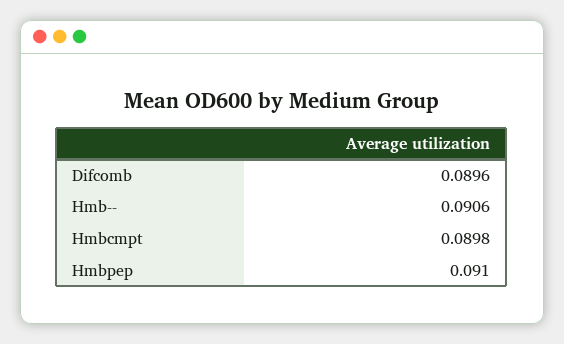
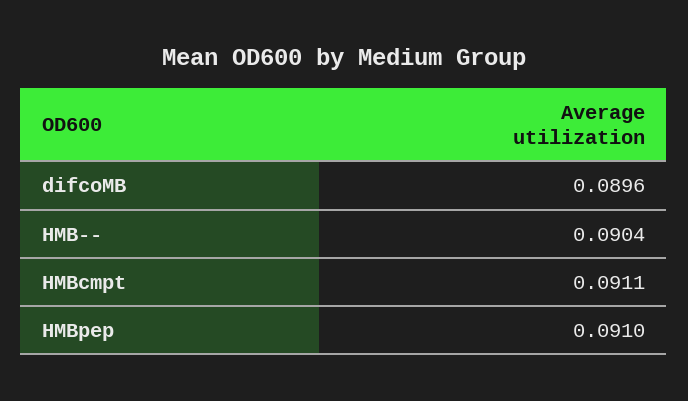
Hmb--: 0.0906 -> 0.0904
Hmbcmpt: 0.0898 -> 0.0911

